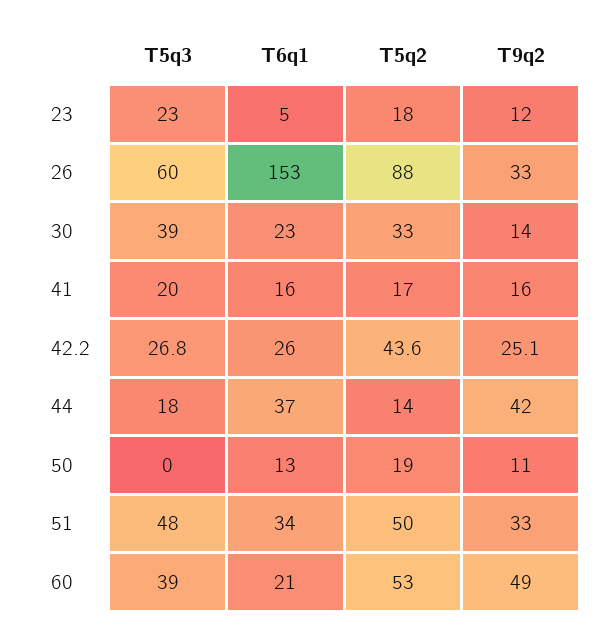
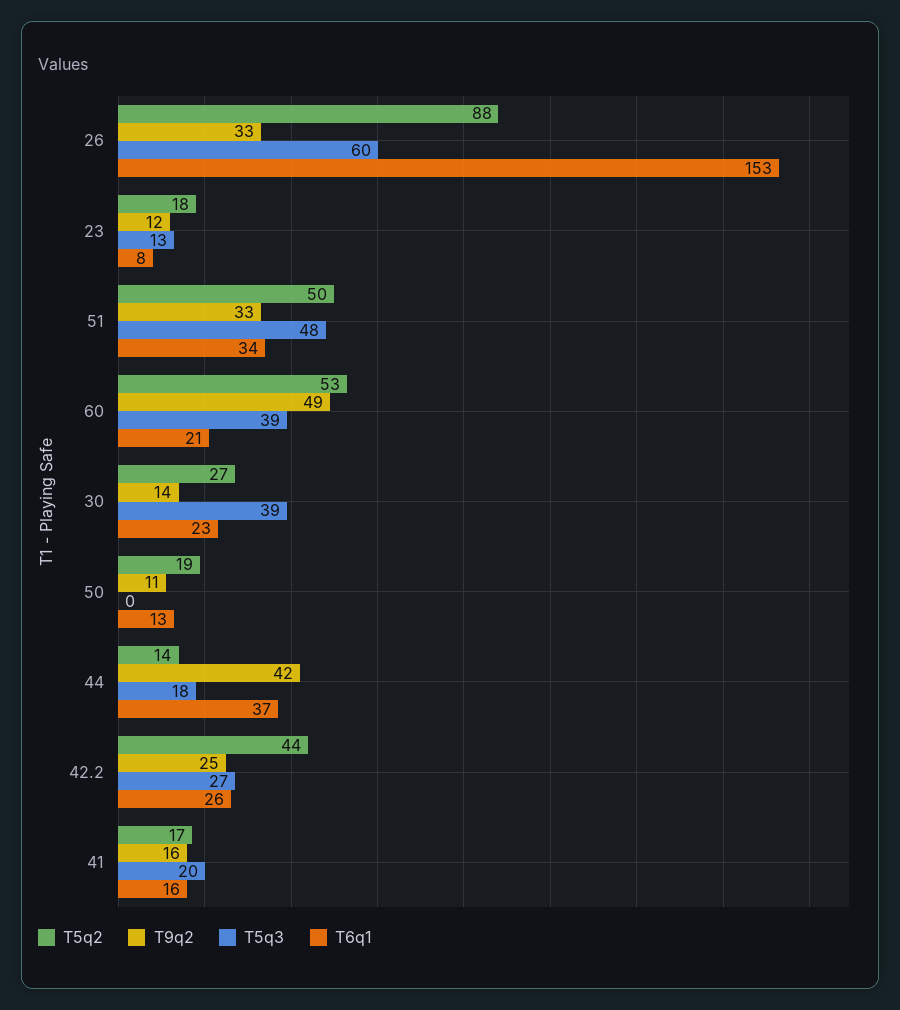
T5q3, 23: 23 -> 13
T6q1, 23: 5 -> 8
T5q2, 30: 33 -> 27

